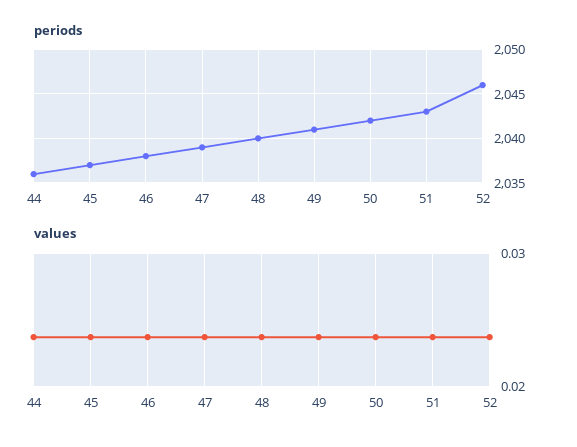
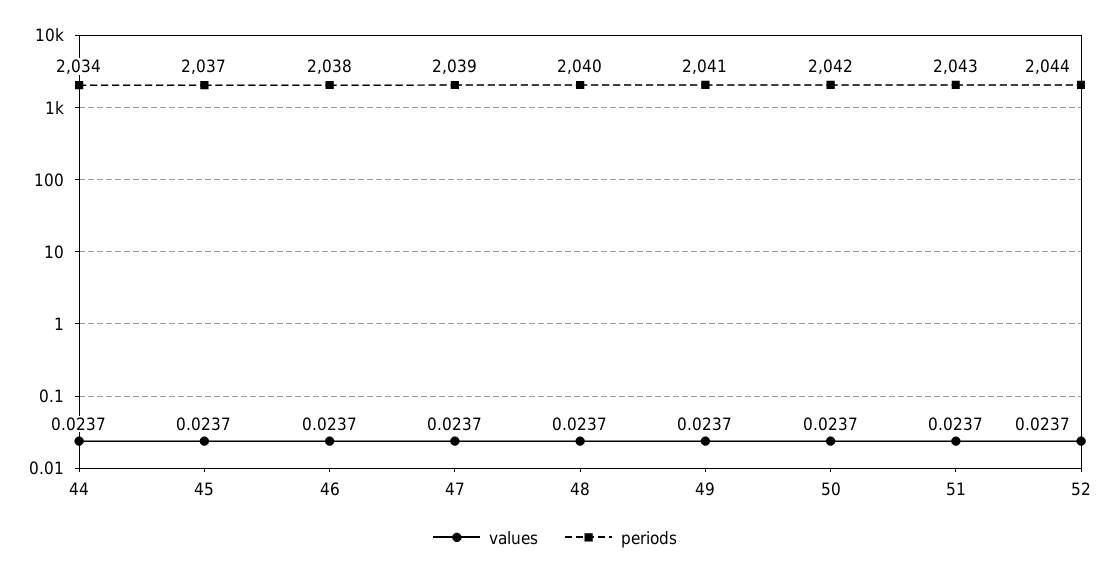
periods, 44: 2036 -> 2034
periods, 52: 2046 -> 2044

